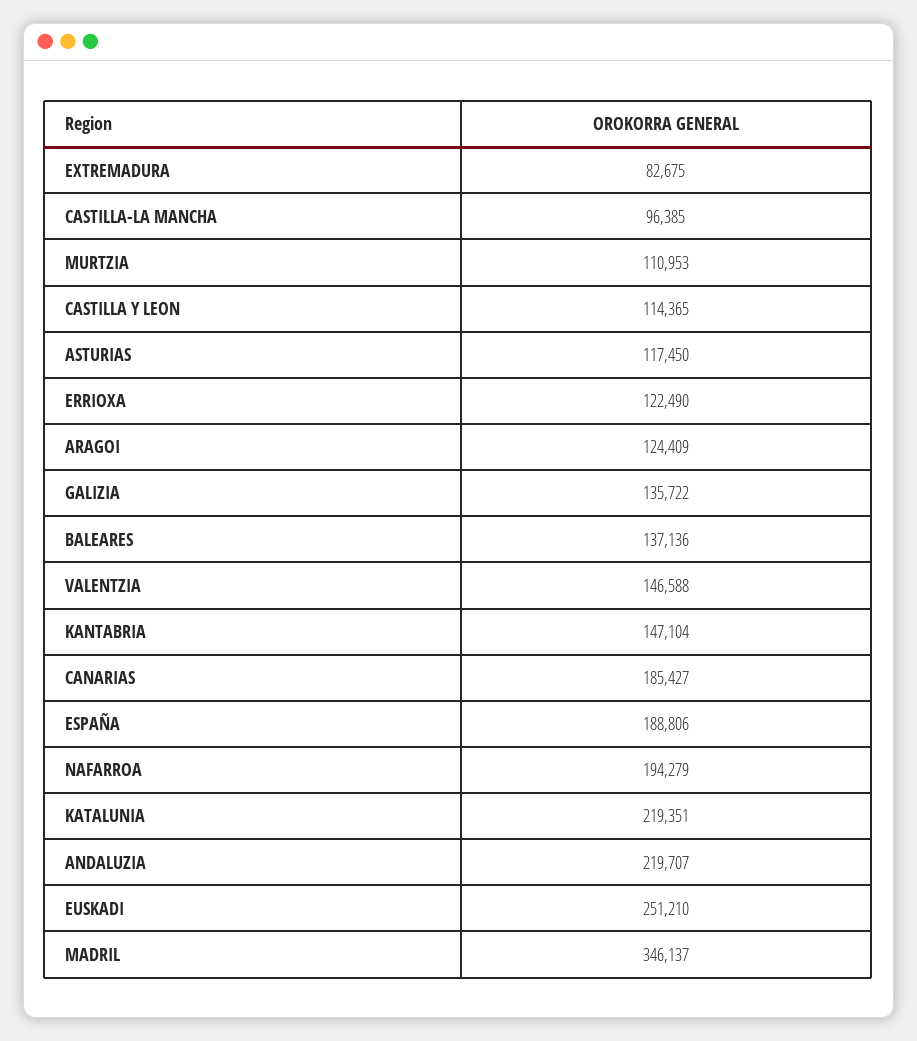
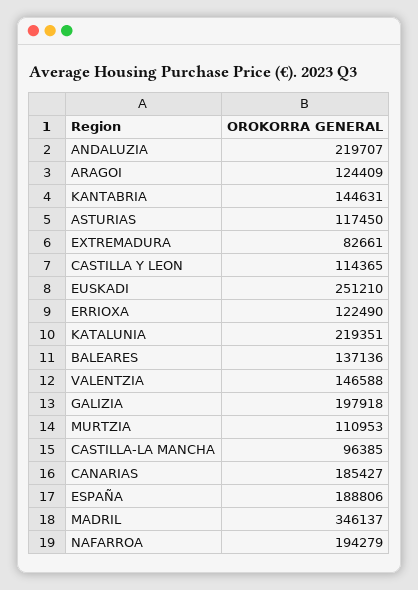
EXTREMADURA: 82675 -> 82661
GALIZIA: 135722 -> 197918
KANTABRIA: 147104 -> 144631

